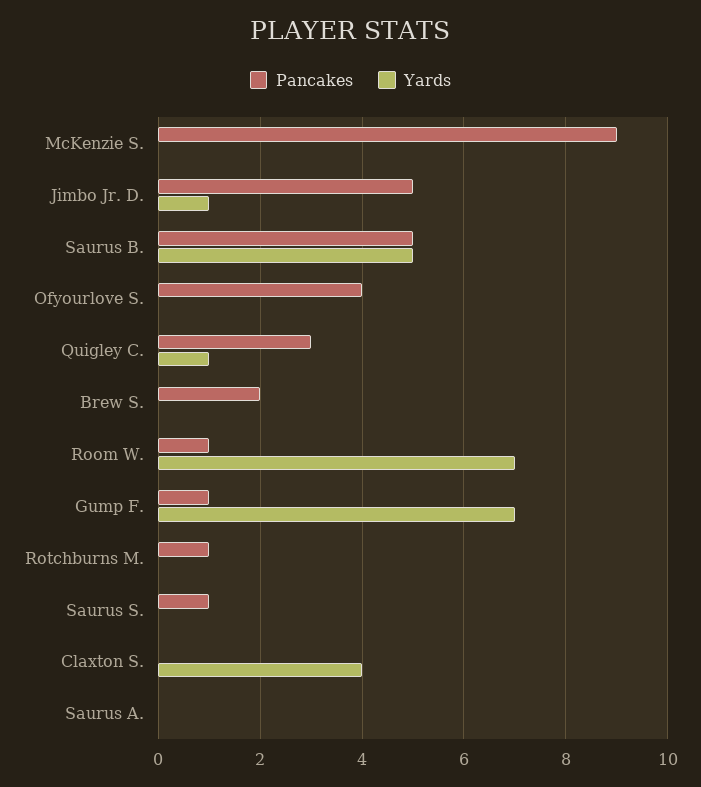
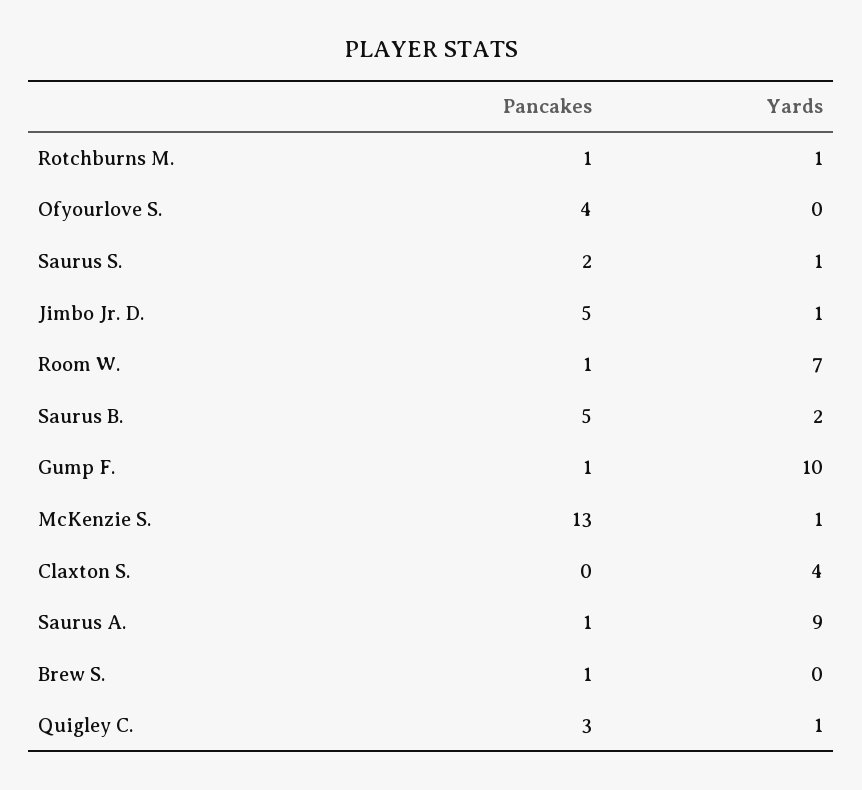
Pancakes, McKenzie S.: 9 -> 13
Yards, McKenzie S.: 0 -> 1
Yards, Saurus B.: 5 -> 2
Pancakes, Brew S.: 2 -> 1
Yards, Gump F.: 7 -> 10
Yards, Rotchburns M.: 0 -> 1
Pancakes, Saurus S.: 1 -> 2
Yards, Saurus S.: 0 -> 1
Pancakes, Saurus A.: 0 -> 1
Yards, Saurus A.: 0 -> 9

